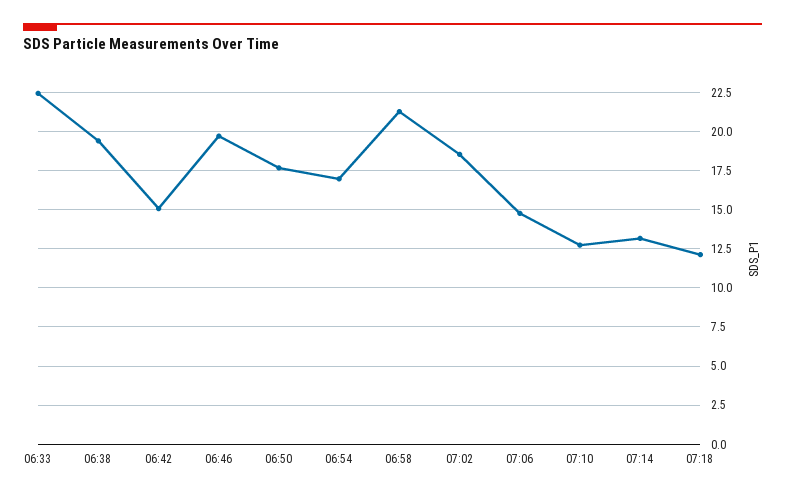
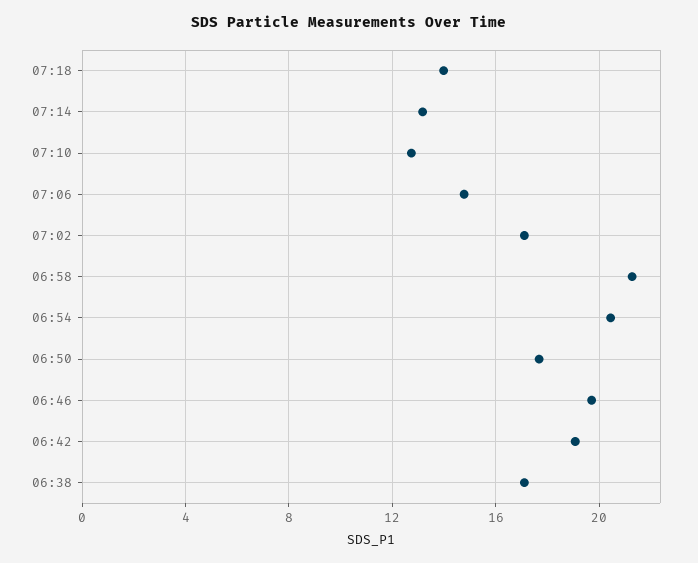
06:33: 22.5 -> none
06:38: 19.5 -> 17
06:42: 15 -> 19
06:54: 17 -> 20.5
07:02: 18.5 -> 17
07:18: 12 -> 14

